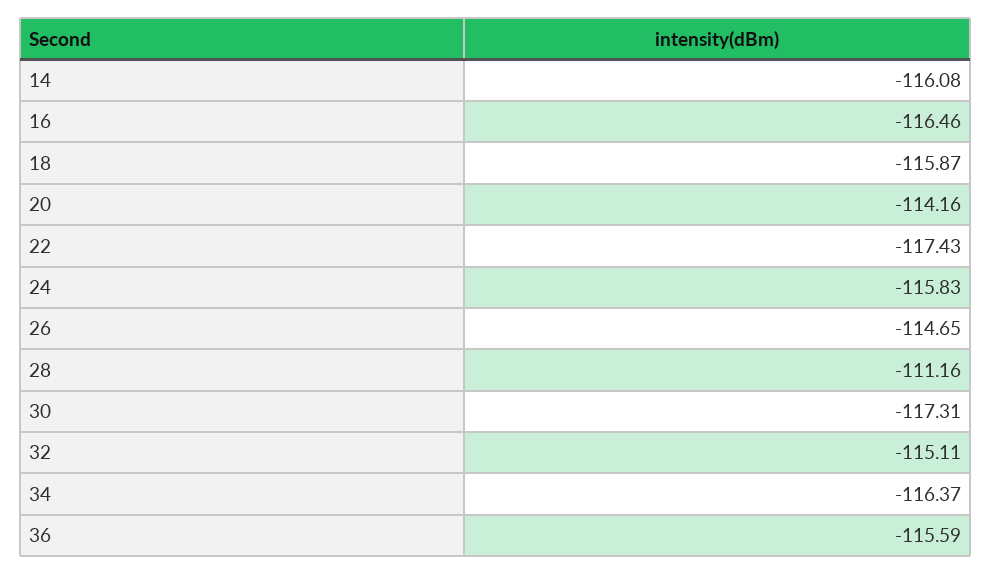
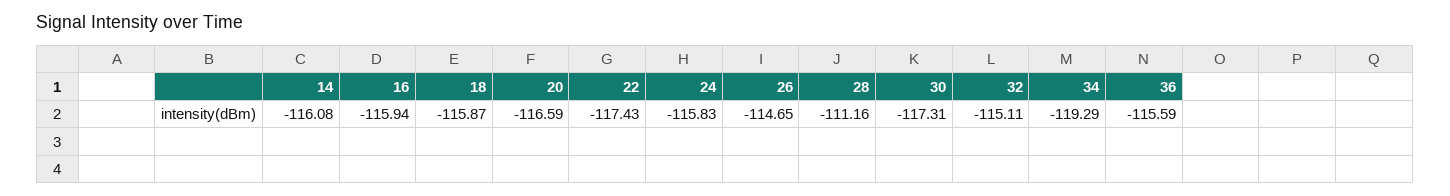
16: -116.46 -> -115.94
20: -114.16 -> -116.59
34: -116.37 -> -119.29

